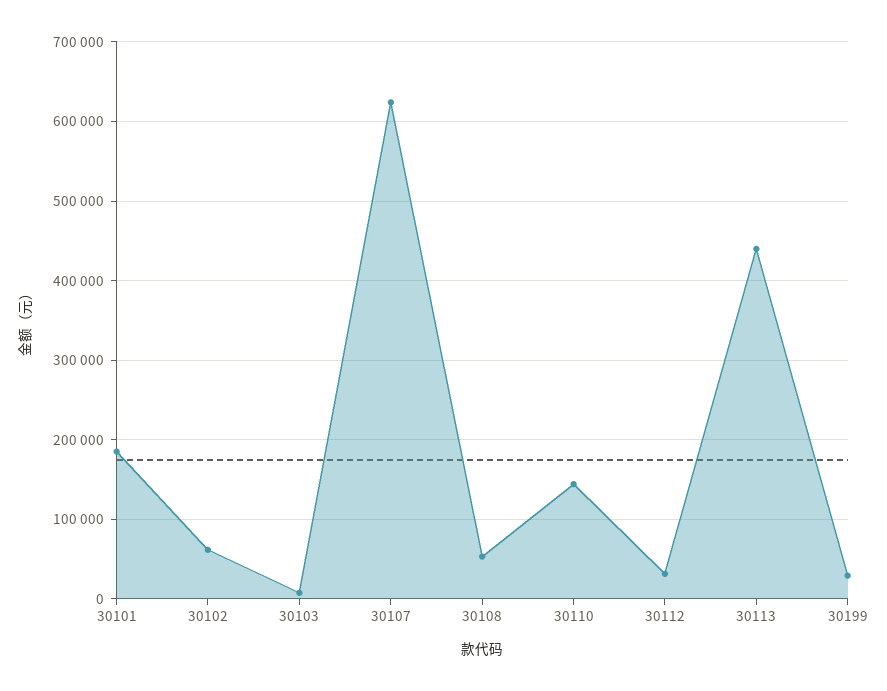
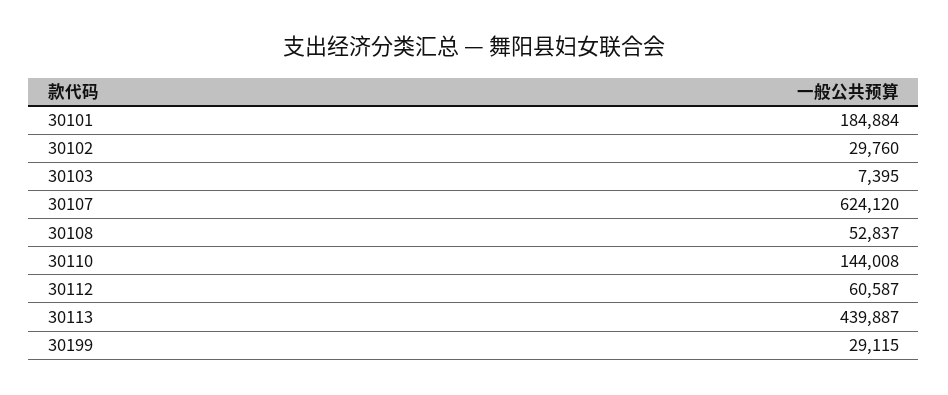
30102: 60000 -> 29760
30112: 30000 -> 60587

